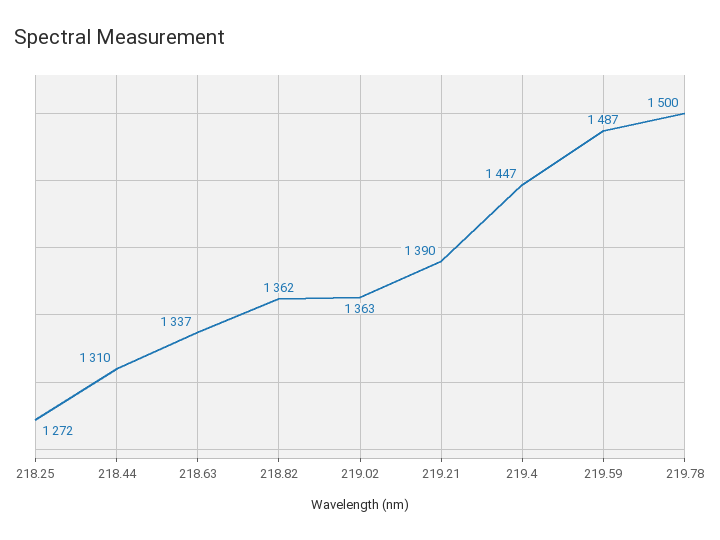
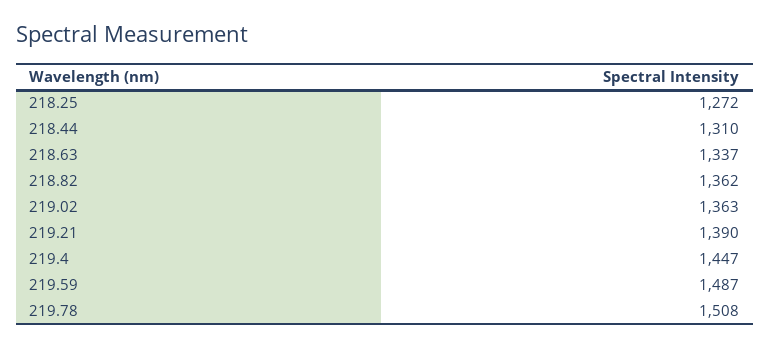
219.78: 1500 -> 1508

